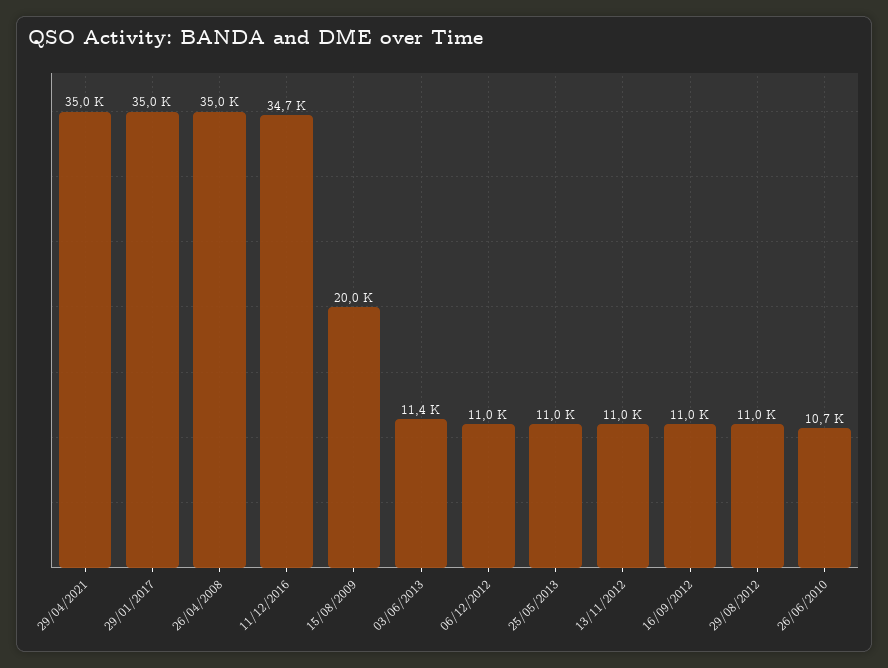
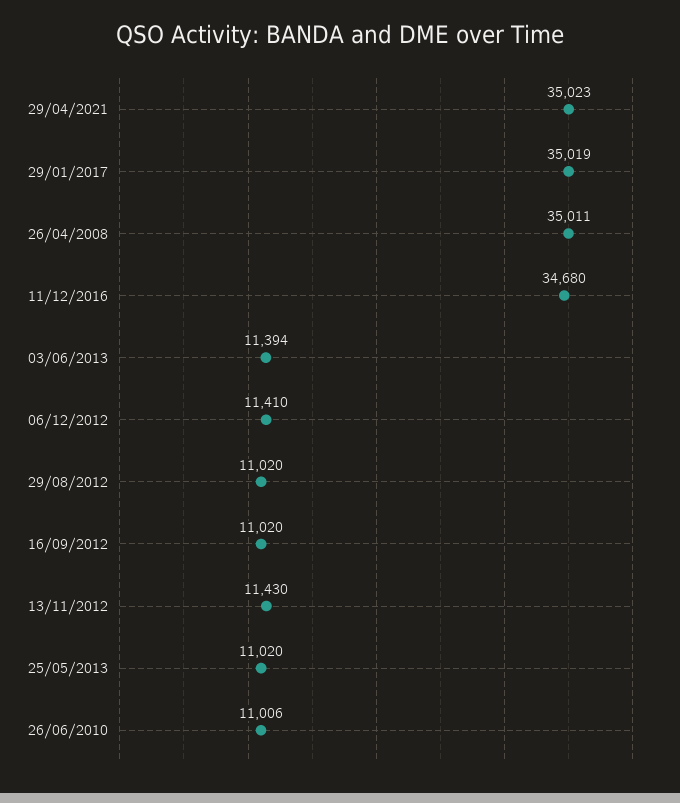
15/08/2009: 20000 -> none
06/12/2012: 11000 -> 11410
13/11/2012: 11000 -> 11430
26/06/2010: 10700 -> 11006

